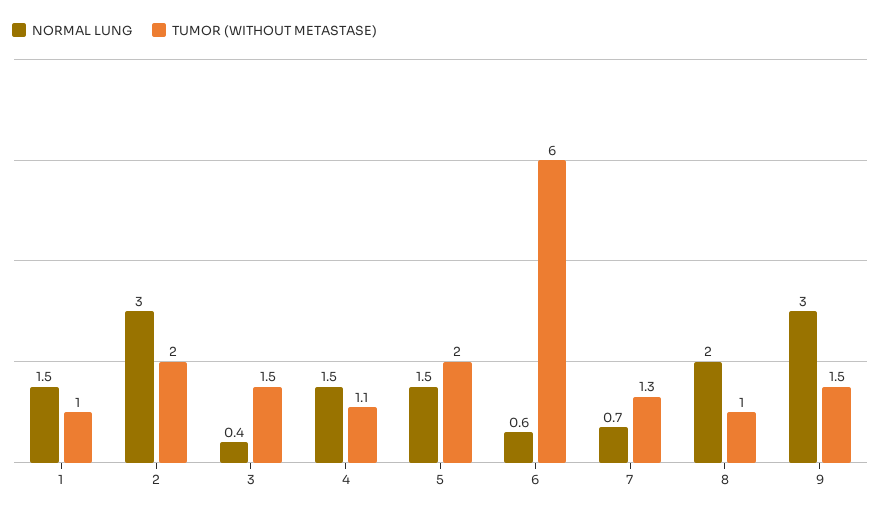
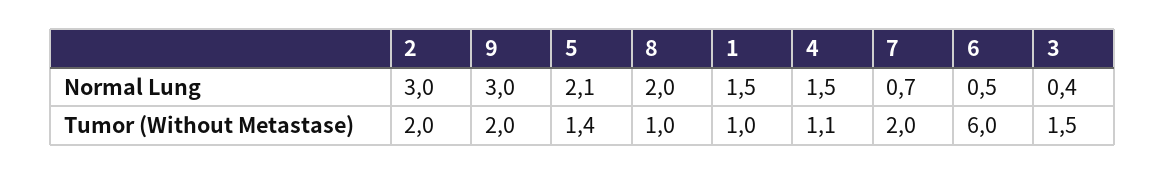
NORMAL LUNG, 5: 1.5 -> 2.1
TUMOR (WITHOUT METASTASE), 5: 2 -> 1.4
NORMAL LUNG, 6: 0.6 -> 0.5
TUMOR (WITHOUT METASTASE), 7: 1.3 -> 2
TUMOR (WITHOUT METASTASE), 9: 1.5 -> 2

